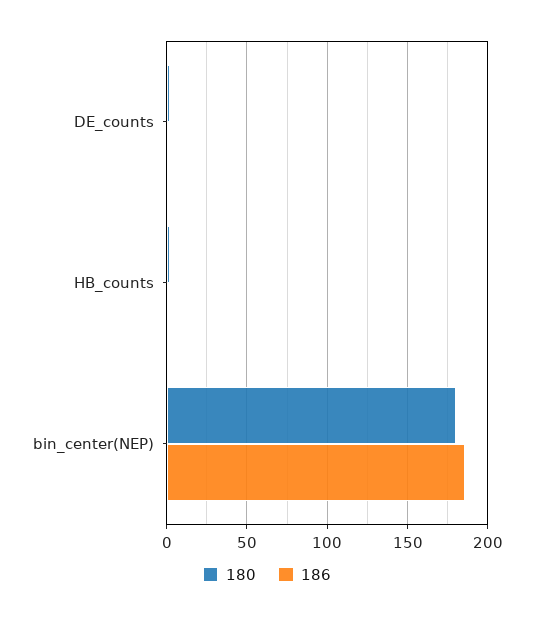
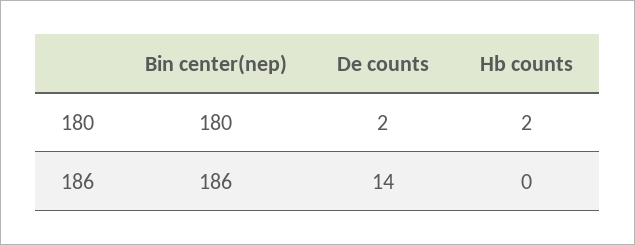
186, DE_counts: 0 -> 14

